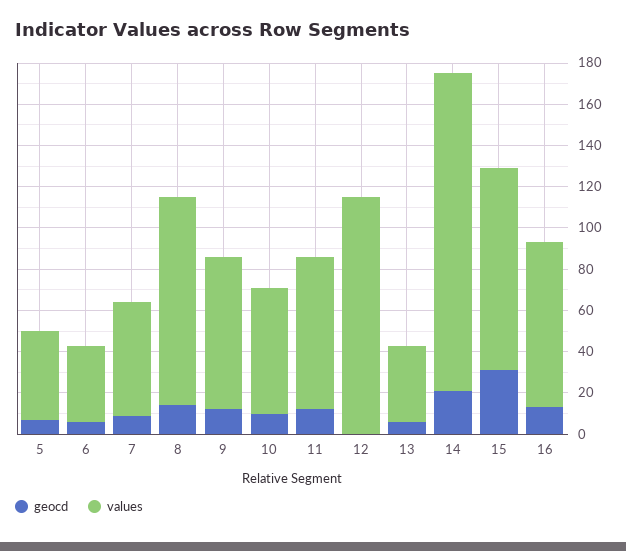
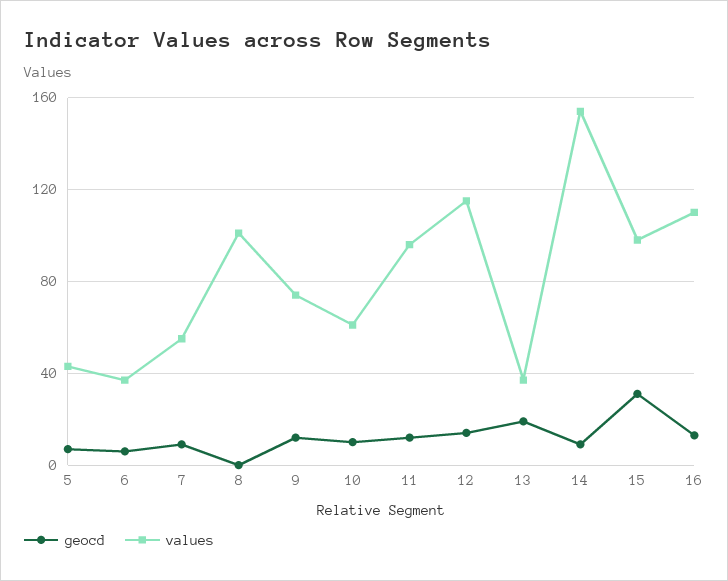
geocd, 8: 15 -> 0
values, 11: 75 -> 95
geocd, 12: 0 -> 15
geocd, 13: 5 -> 20
geocd, 14: 20 -> 10
values, 16: 80 -> 110

